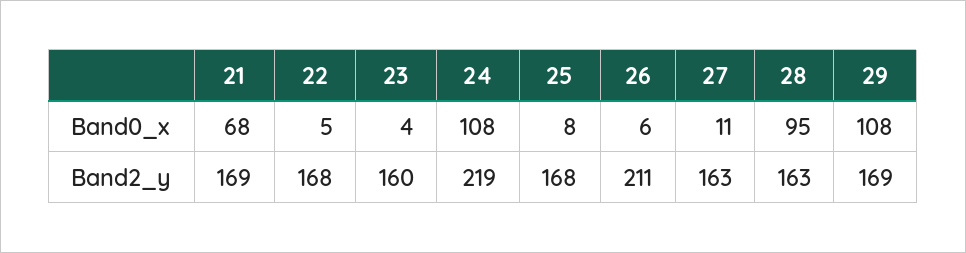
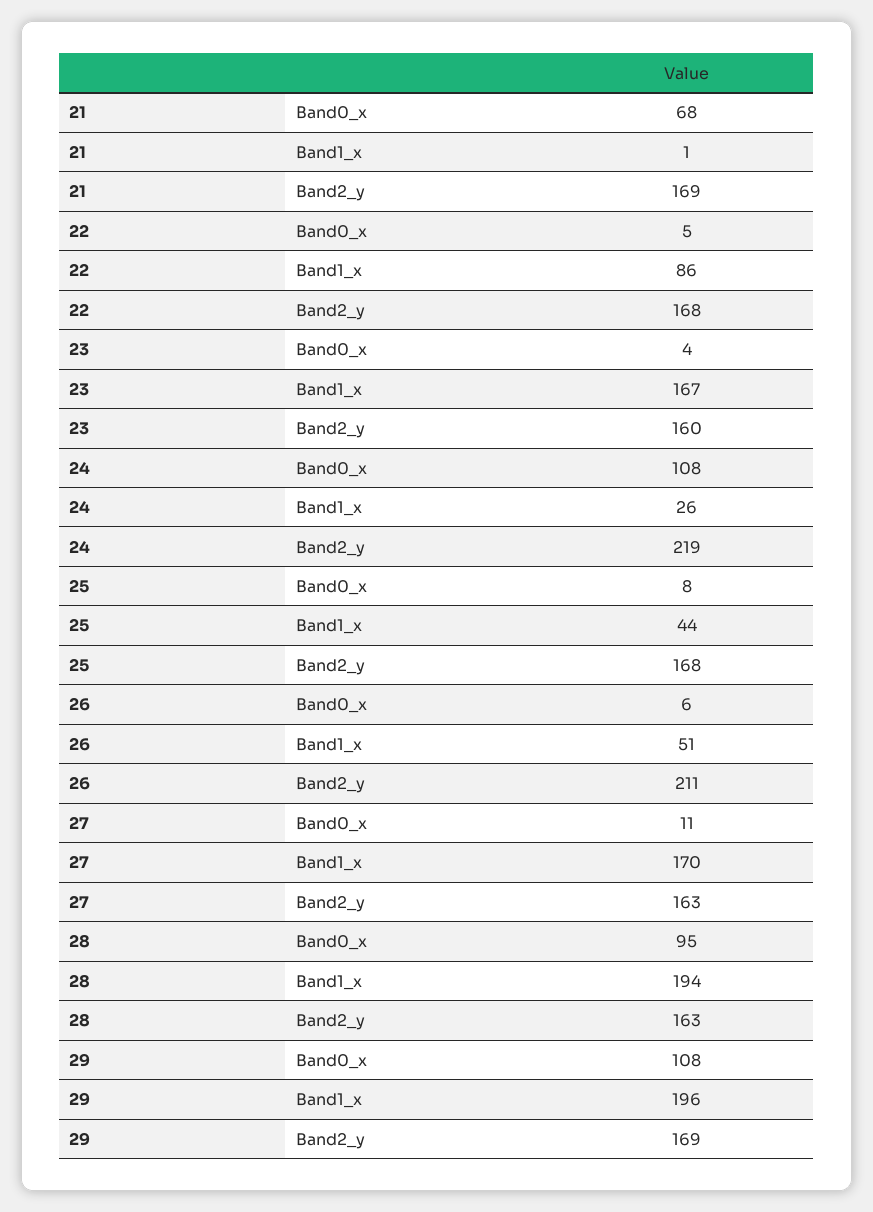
21, Band1_x: none -> 1
22, Band1_x: none -> 86
23, Band1_x: none -> 167
24, Band1_x: none -> 26
25, Band1_x: none -> 44
26, Band1_x: none -> 51
27, Band1_x: none -> 170
28, Band1_x: none -> 194
29, Band1_x: none -> 196

